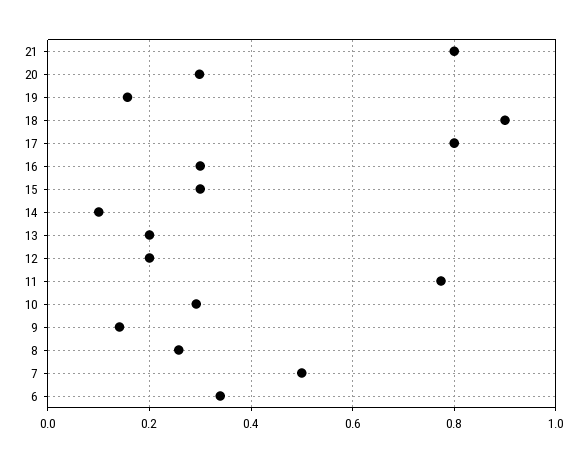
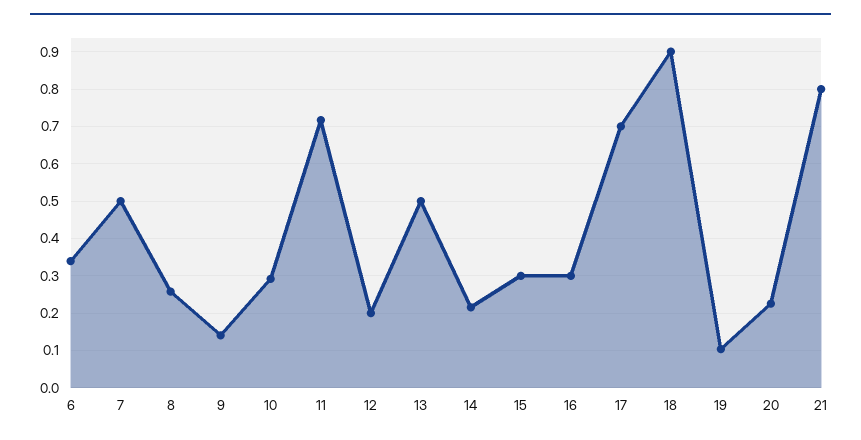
20: 0.3 -> 0.22
19: 0.16 -> 0.1
17: 0.8 -> 0.7
14: 0.1 -> 0.22
13: 0.2 -> 0.5
11: 0.78 -> 0.72

